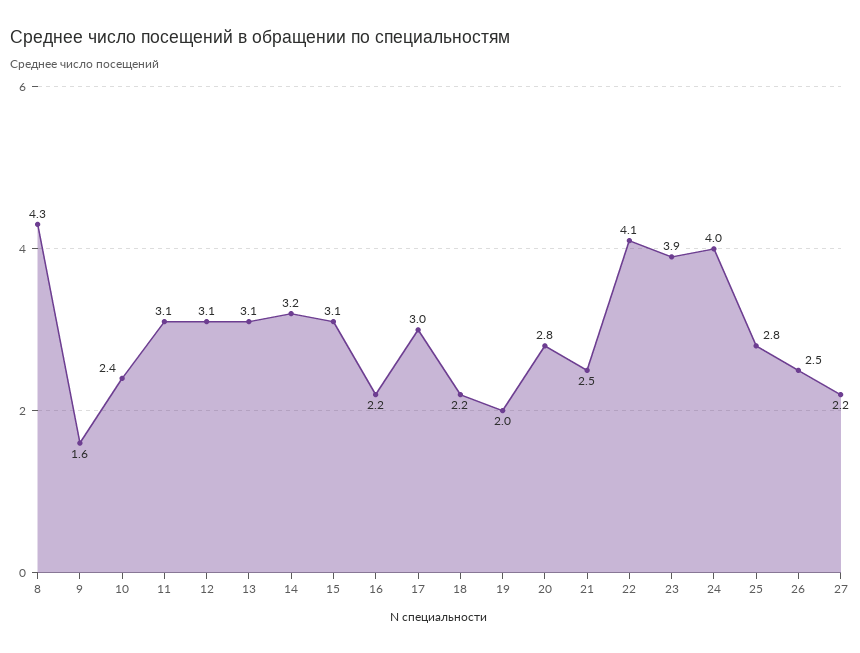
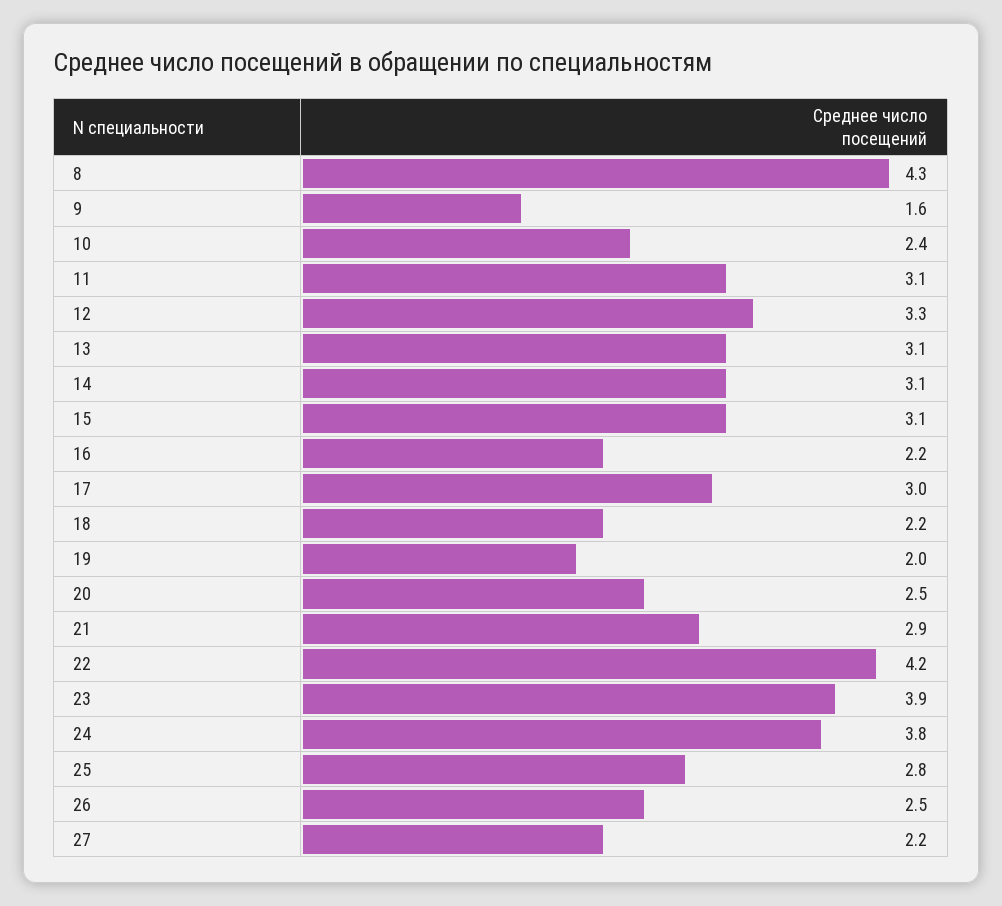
12: 3.1 -> 3.3
14: 3.2 -> 3.1
20: 2.8 -> 2.5
21: 2.5 -> 2.9
22: 4.1 -> 4.2
24: 4 -> 3.8

